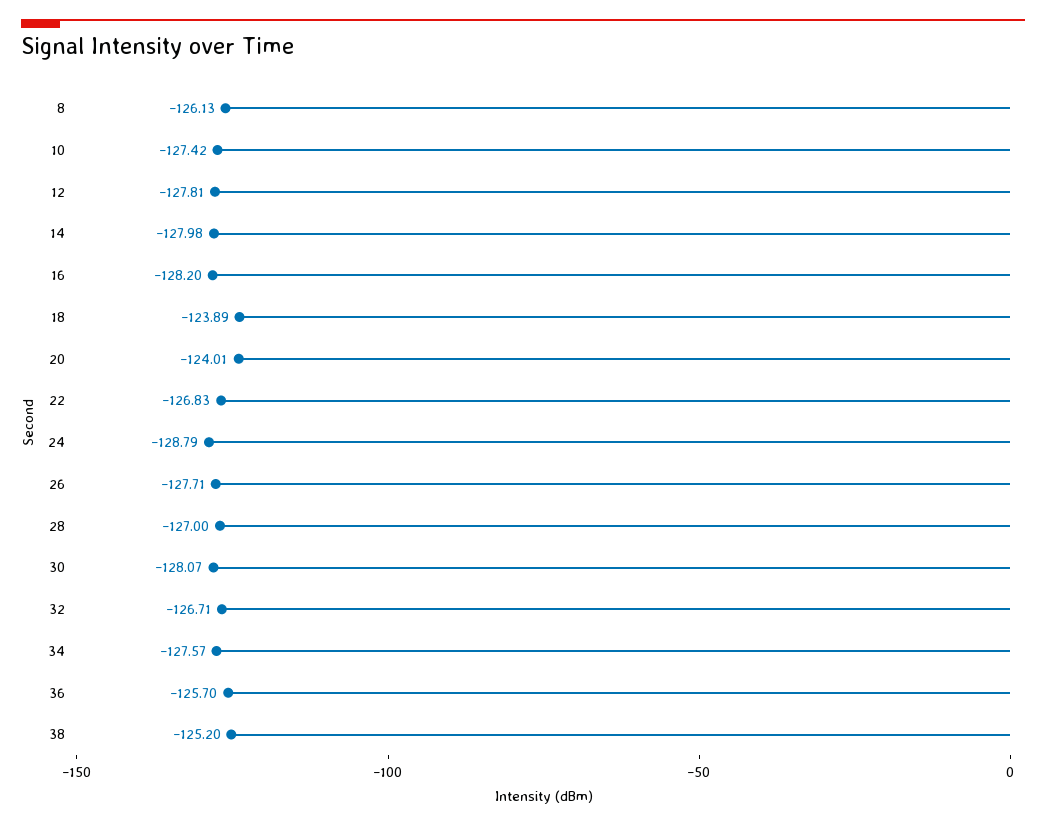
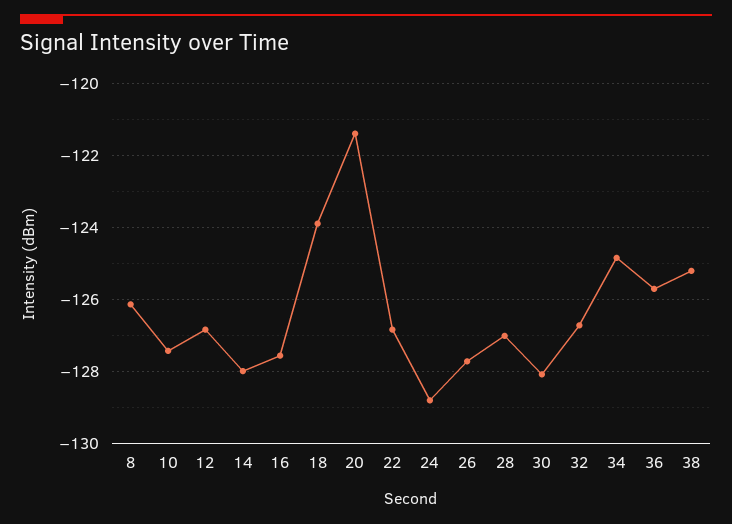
12: -127.81 -> -126.8
16: -128.2 -> -127.6
20: -124.01 -> -121.4
34: -127.57 -> -124.8

